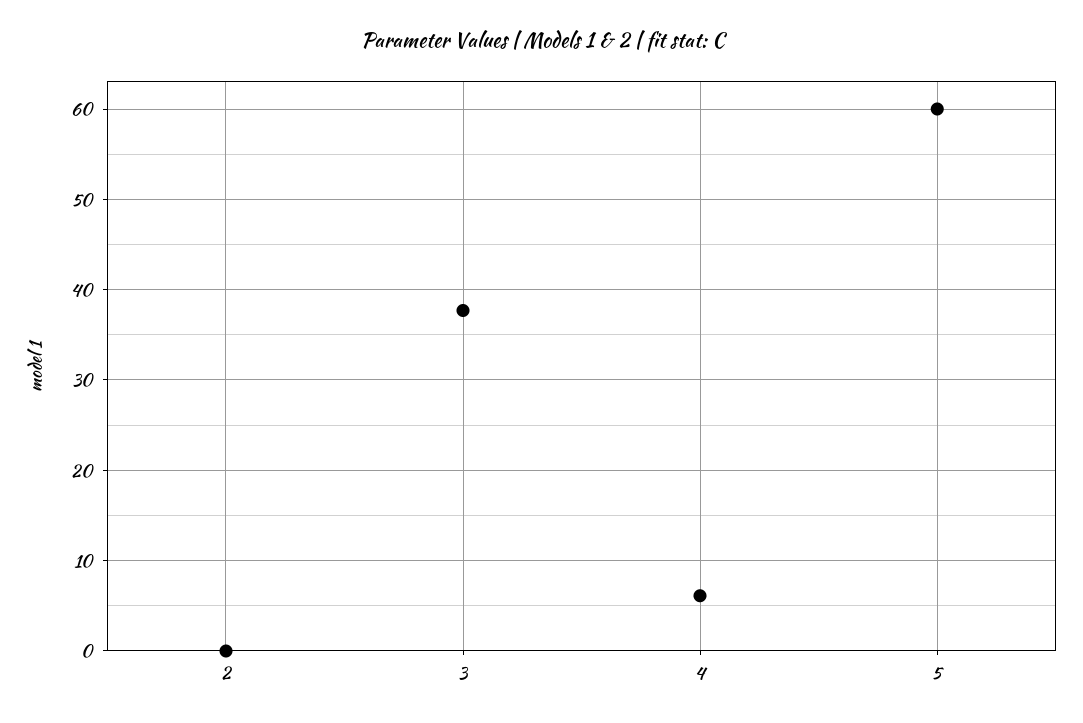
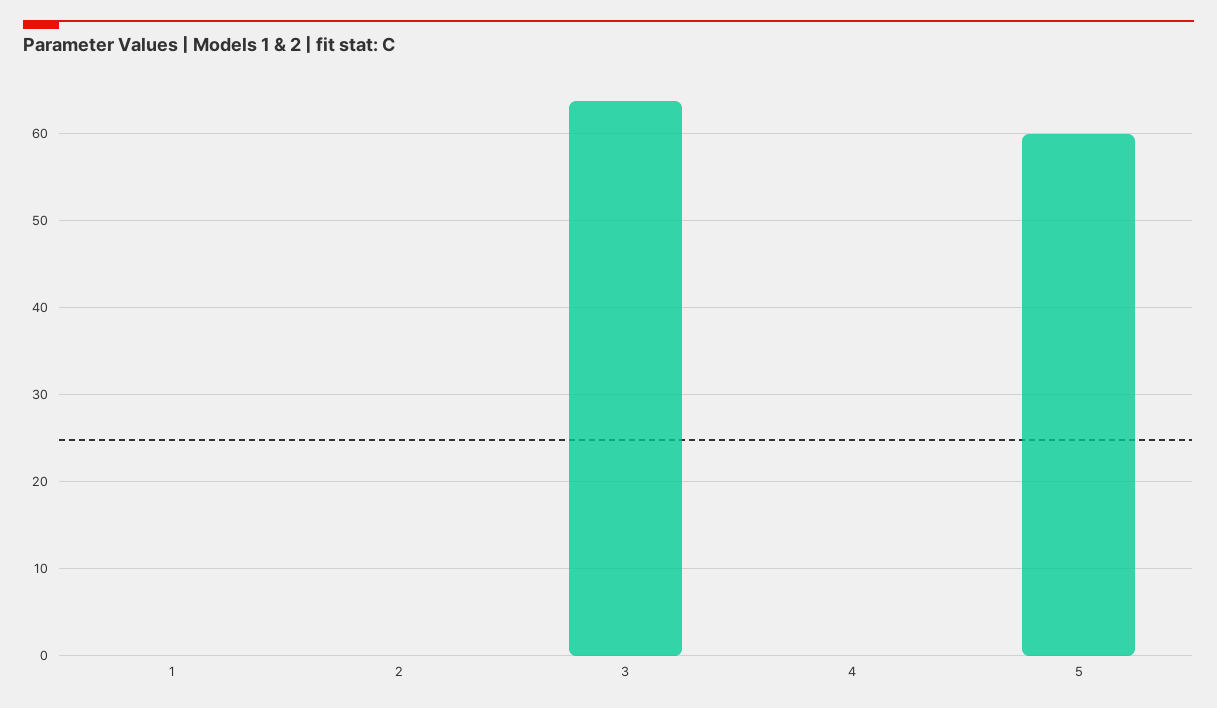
3: 38 -> 64
4: 6 -> 0
1: none -> 0

